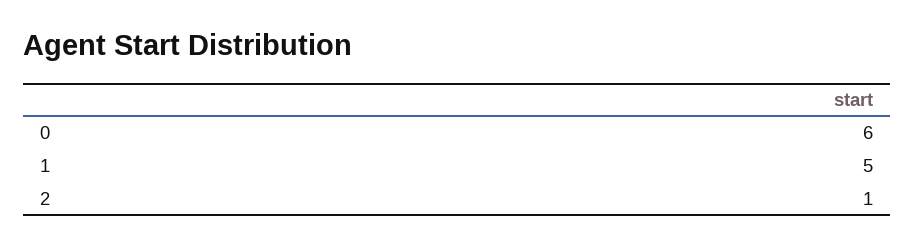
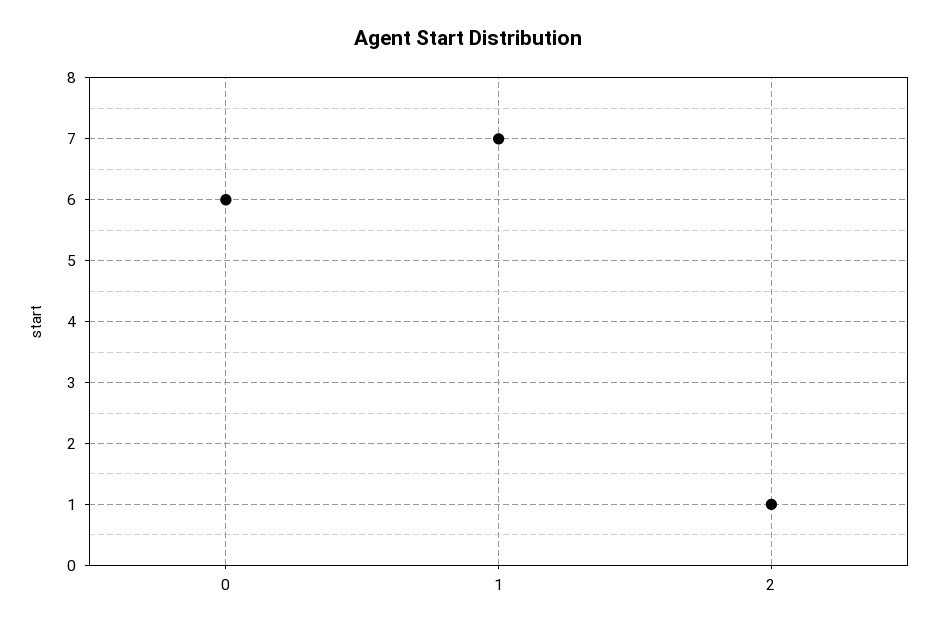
1: 5 -> 7

